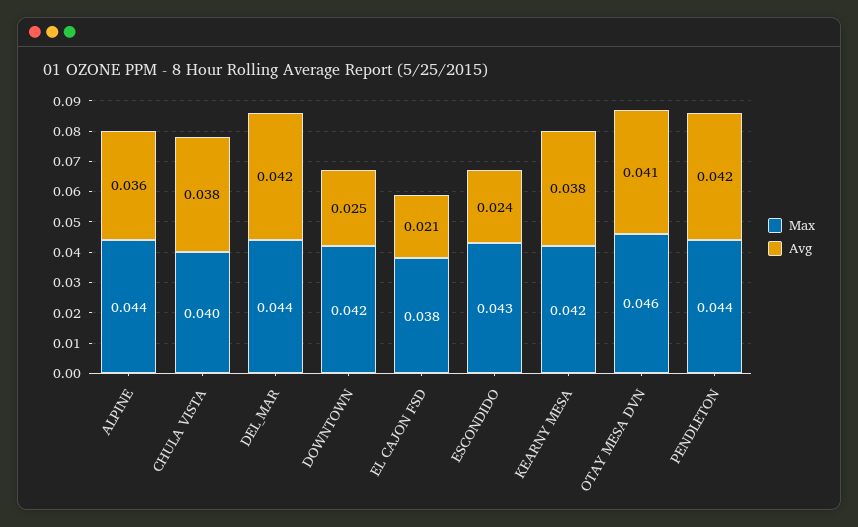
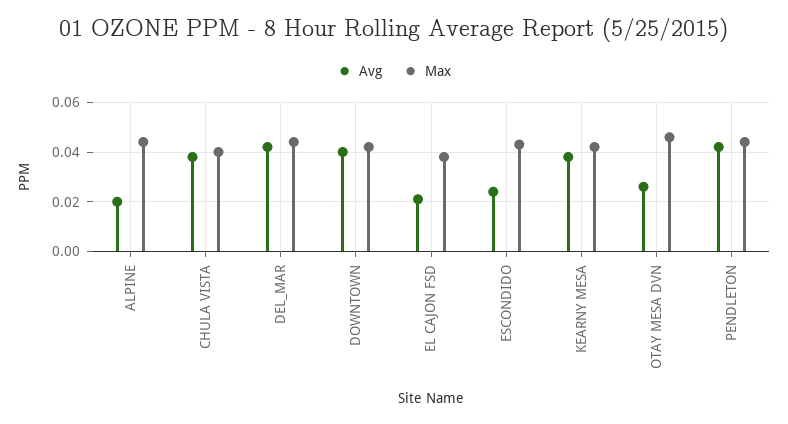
Avg, ALPINE: 0.036 -> 0.02
Avg, DOWNTOWN: 0.025 -> 0.04
Avg, OTAY MESA DVN: 0.041 -> 0.025

